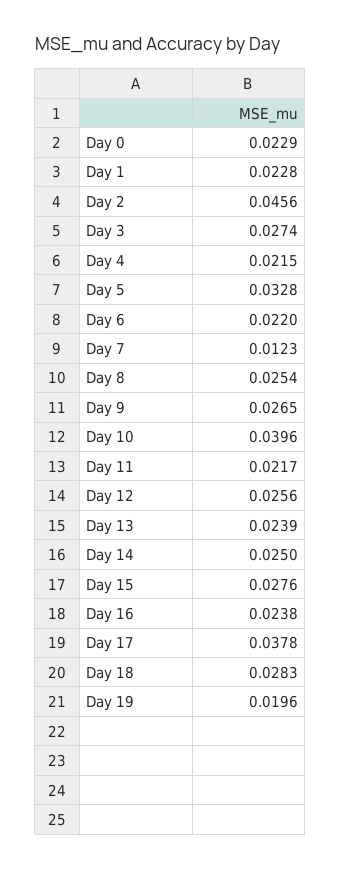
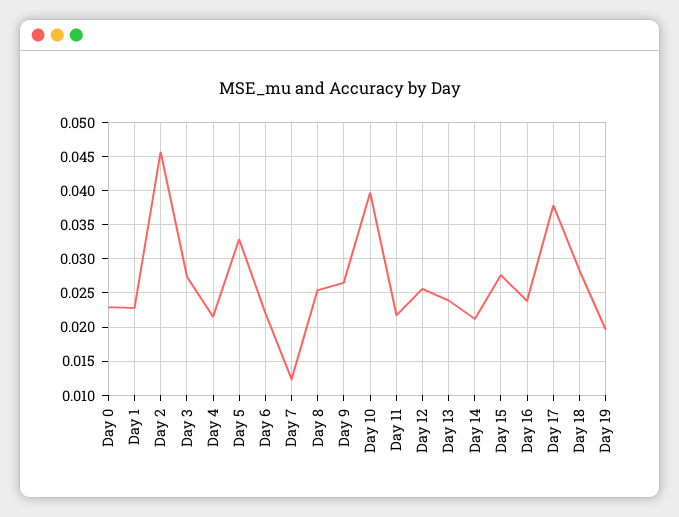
Day 14: 0.025 -> 0.021

